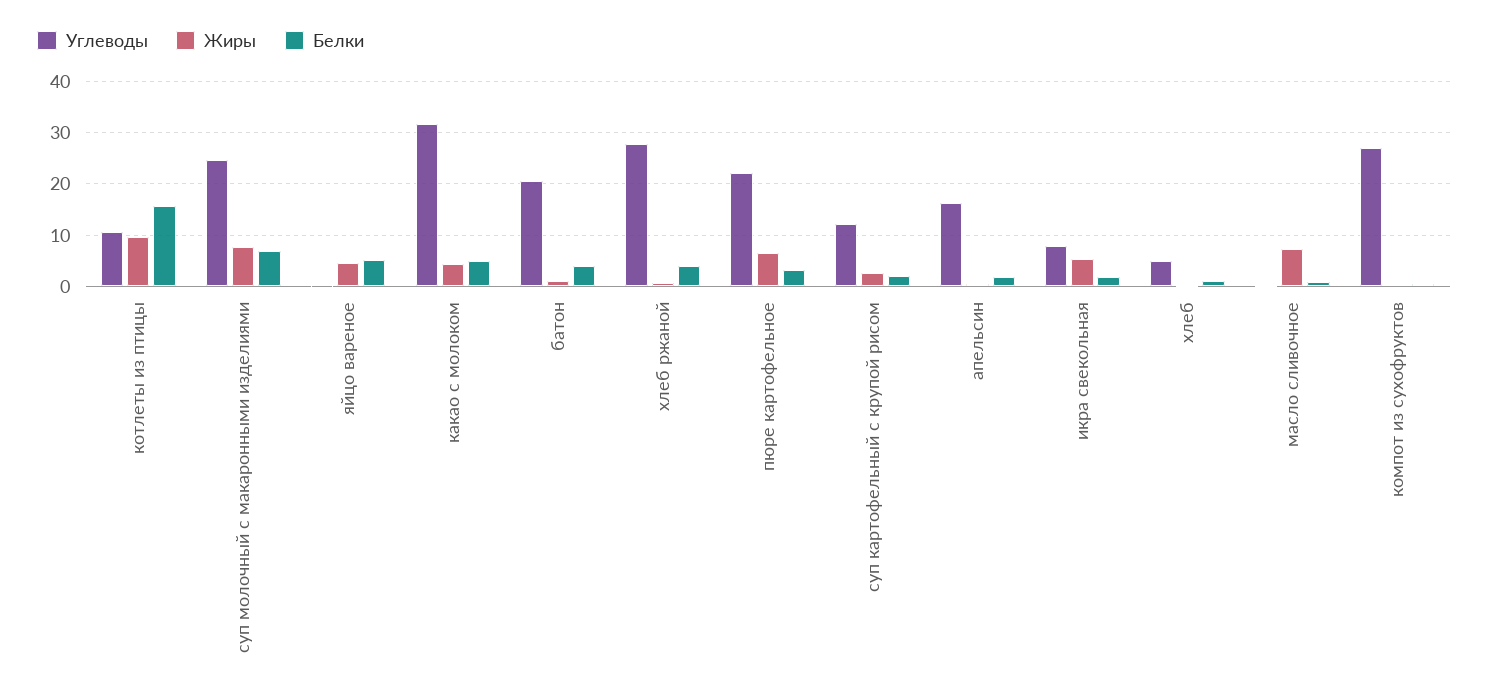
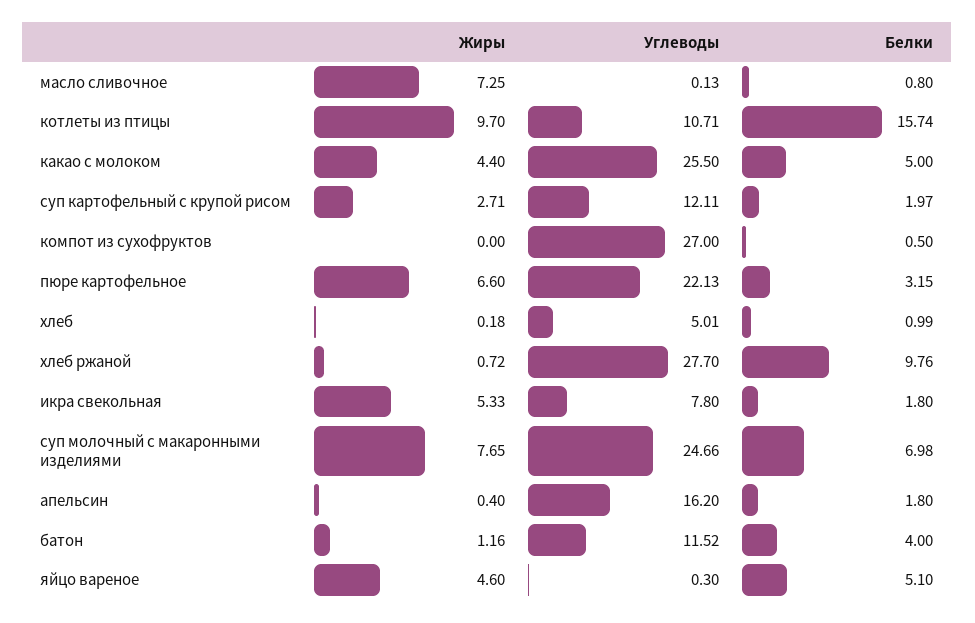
Углеводы, какао с молоком: 32 -> 25.5
Углеводы, батон: 20 -> 11.52
Белки, хлеб ржаной: 4 -> 9.76

